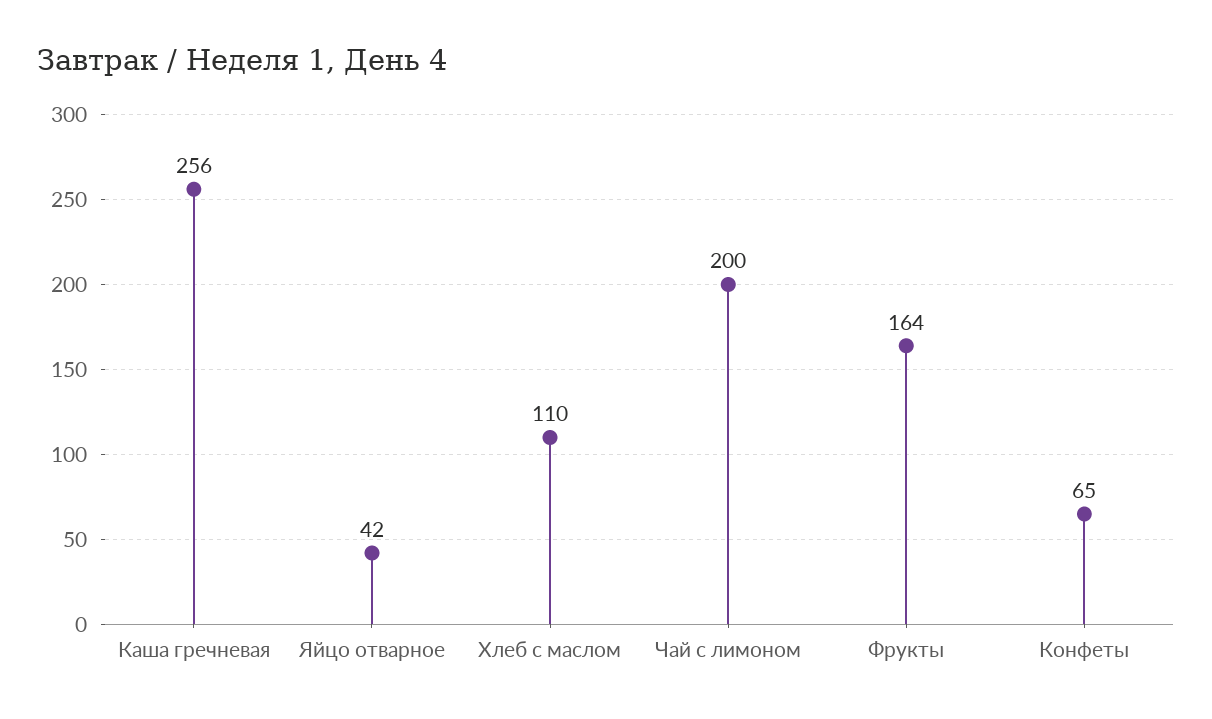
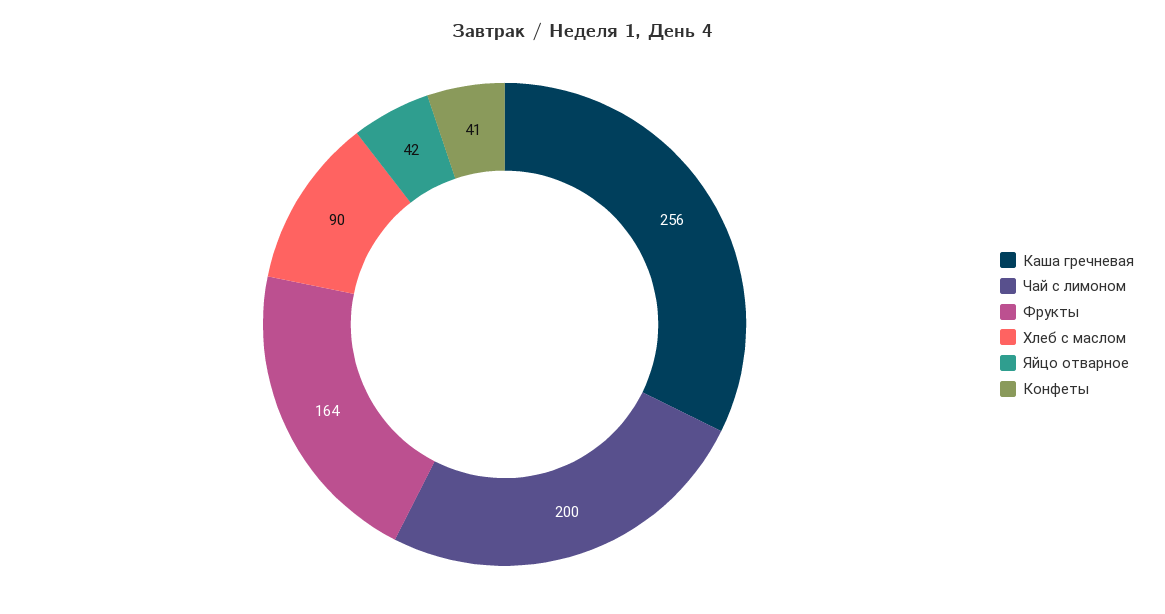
Хлеб с маслом: 110 -> 90
Конфеты: 65 -> 41

